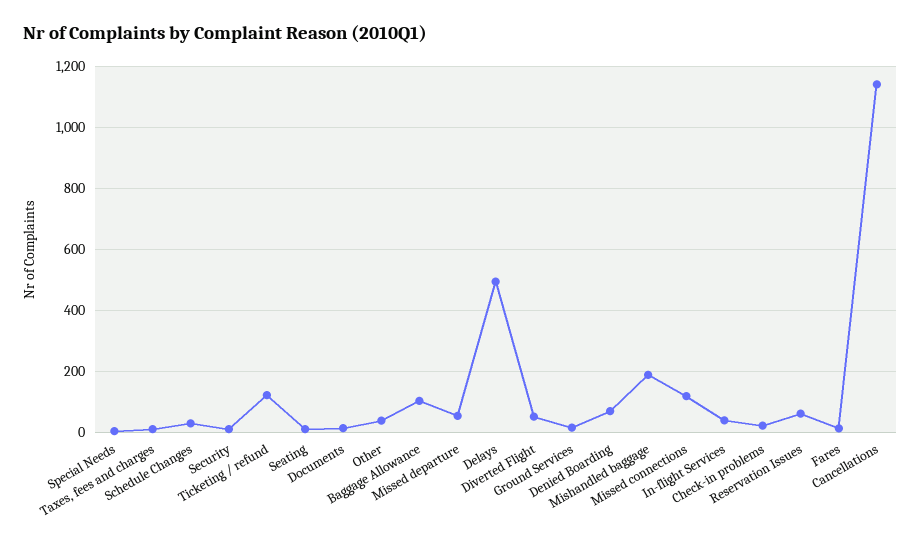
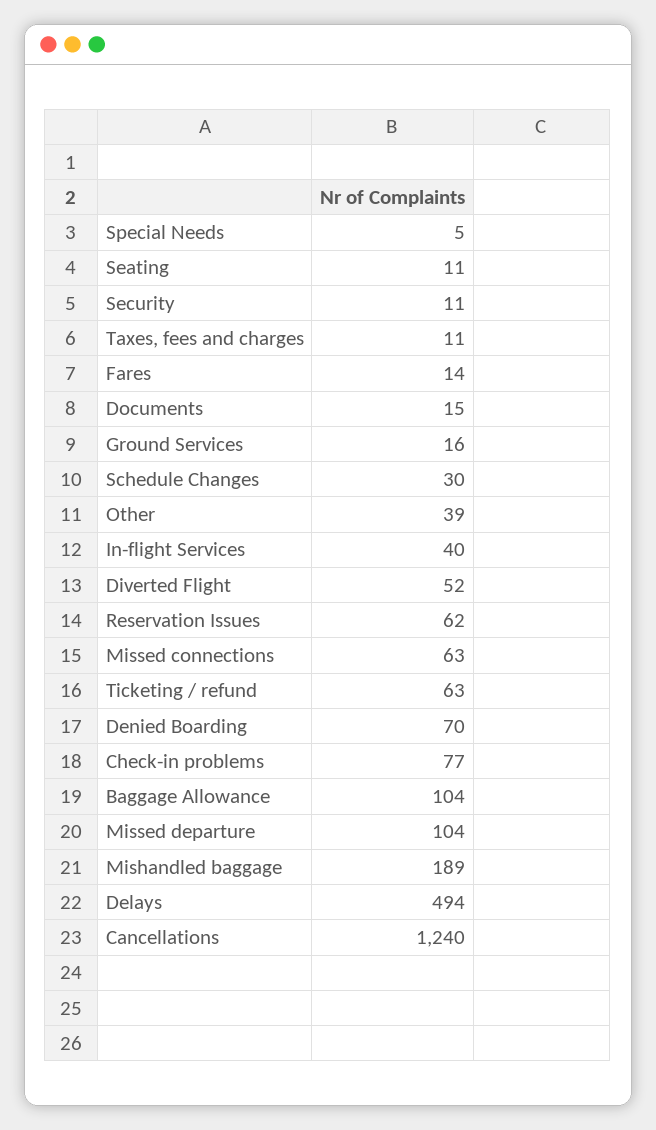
Ticketing / refund: 120 -> 63
Missed departure: 60 -> 104
Missed connections: 120 -> 63
Check-in problems: 20 -> 77
Cancellations: 1140 -> 1240

